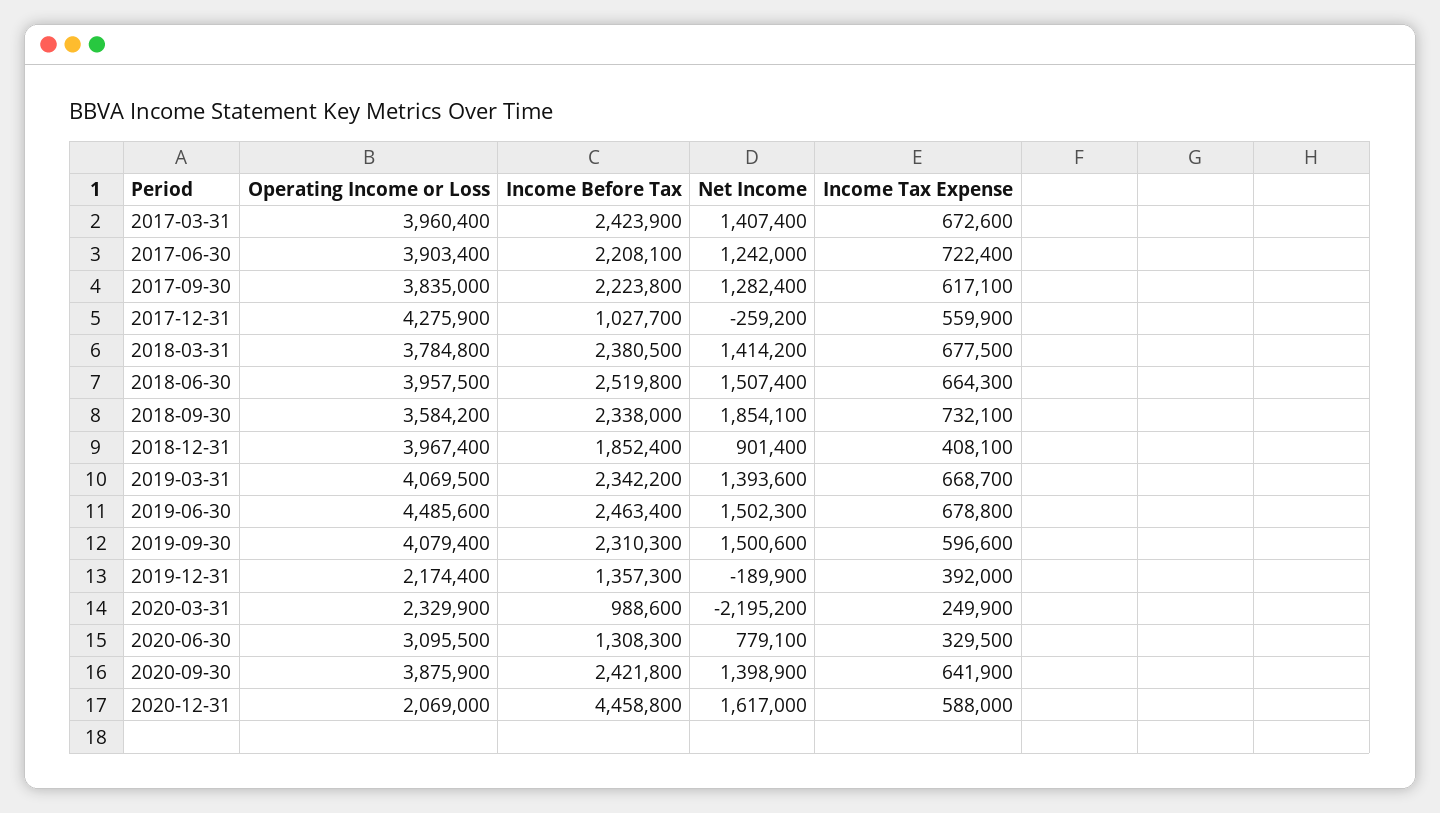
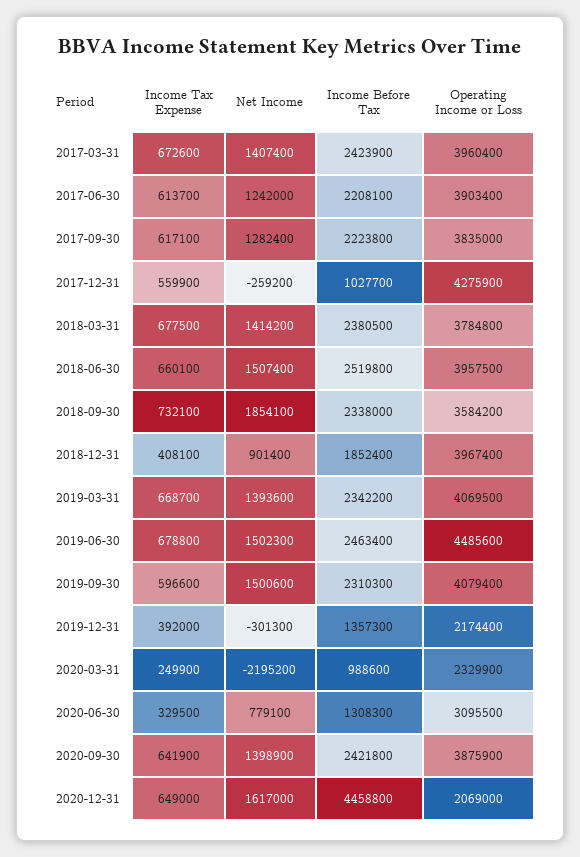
Income Tax Expense, 2017-06-30: 722400 -> 613700
Income Tax Expense, 2018-06-30: 664300 -> 660100
Net Income, 2019-12-31: -189900 -> -301300
Income Tax Expense, 2020-12-31: 588000 -> 649000

